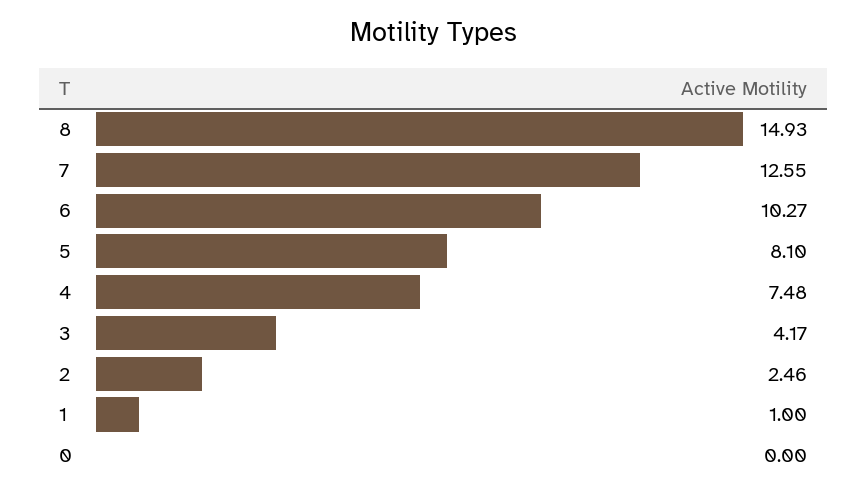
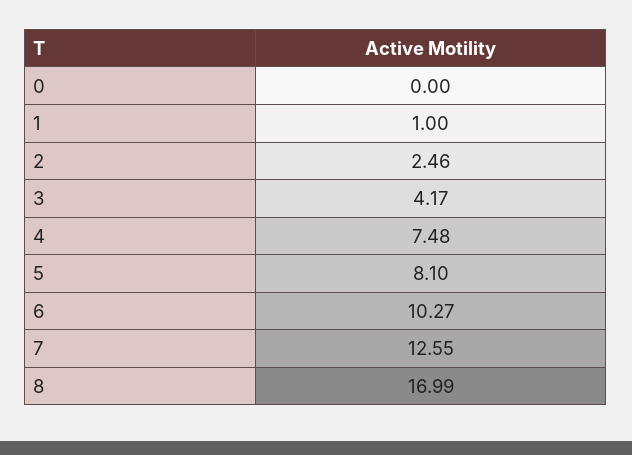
8: 14.93 -> 16.99

